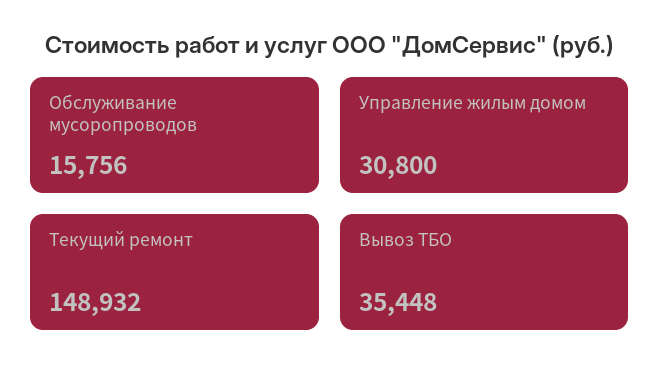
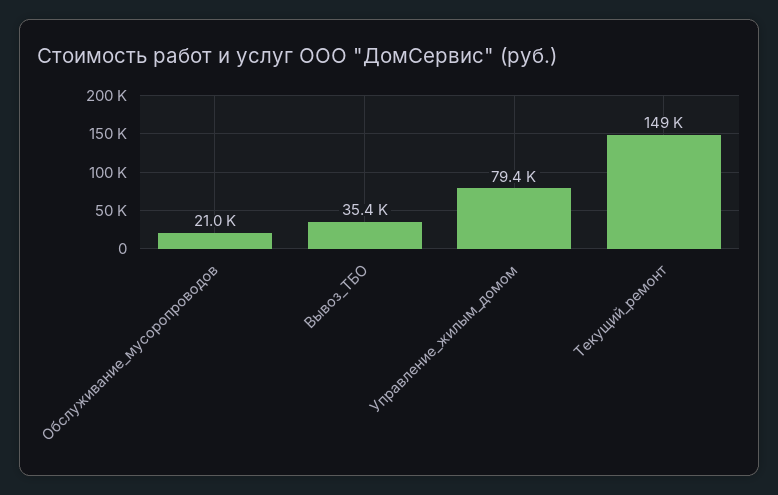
Обслуживание мусоропроводов: 15756 -> 21000
Управление жилым домом: 30800 -> 79400

